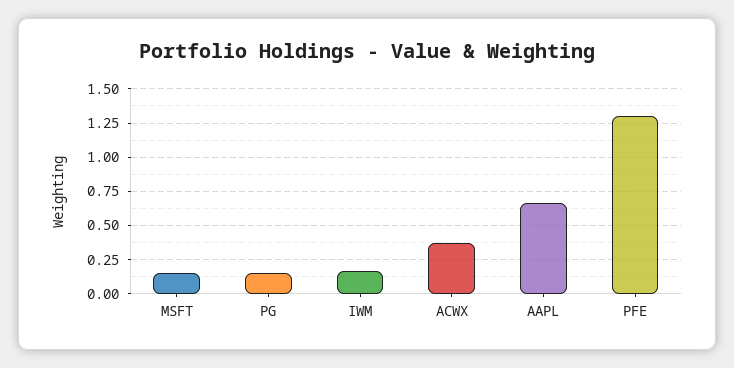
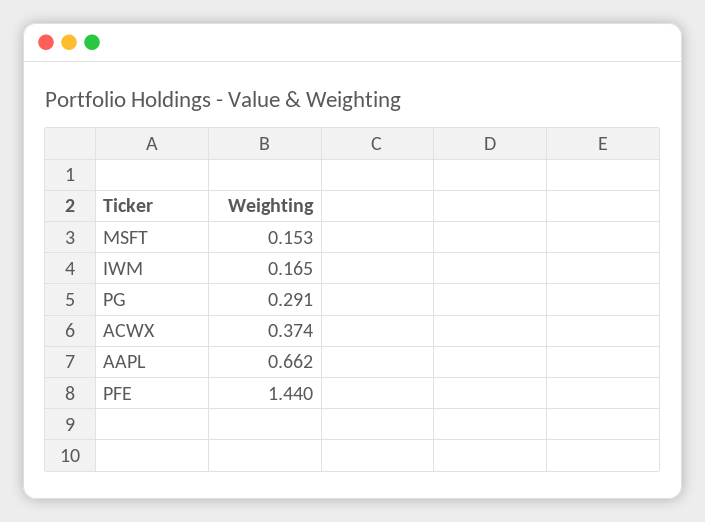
PG: 0.15 -> 0.291
PFE: 1.3 -> 1.44

